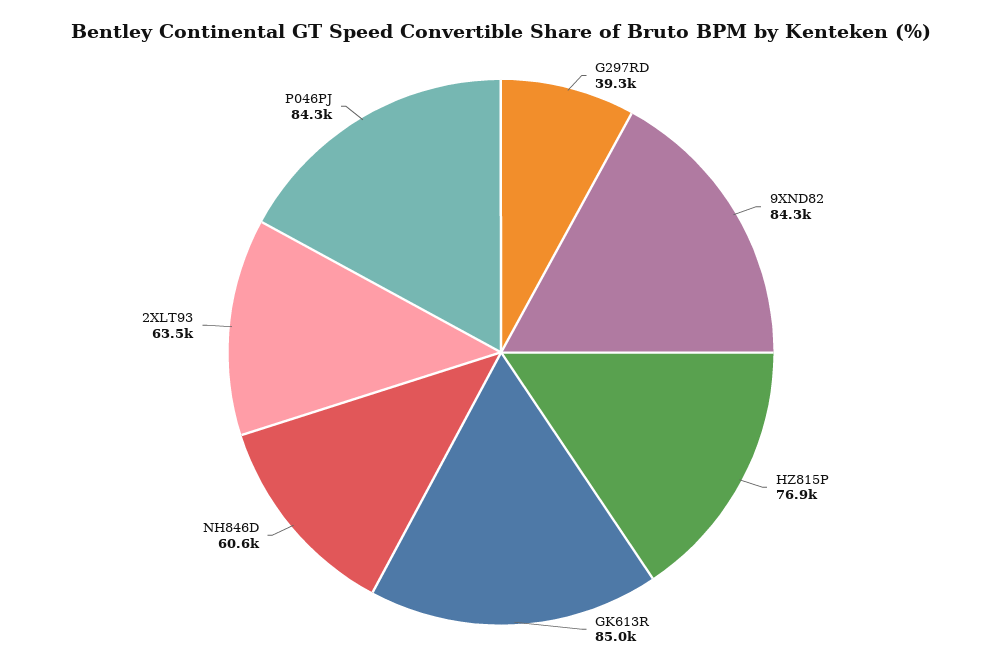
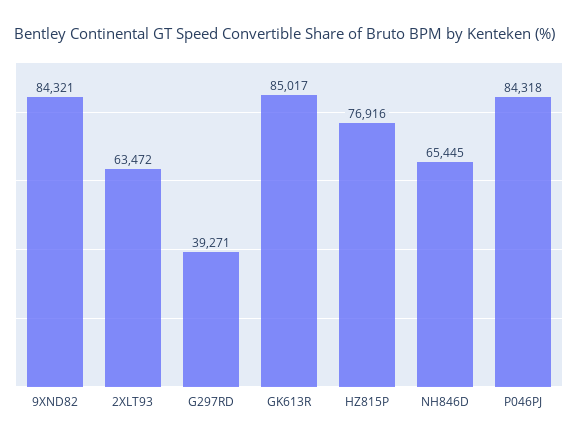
NH846D: 60600 -> 65445

